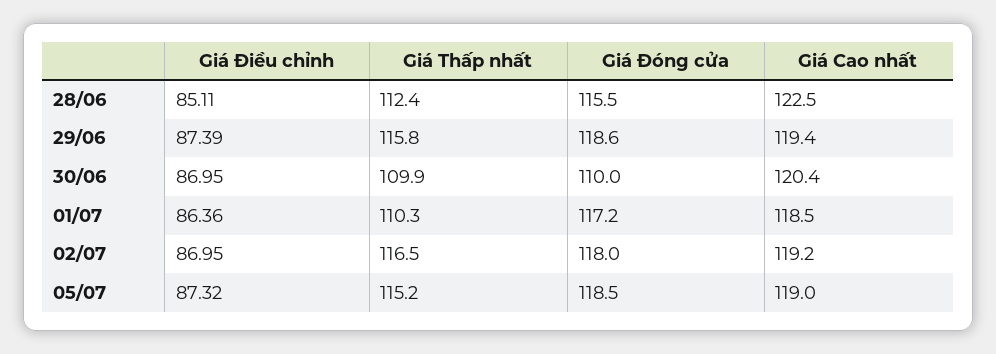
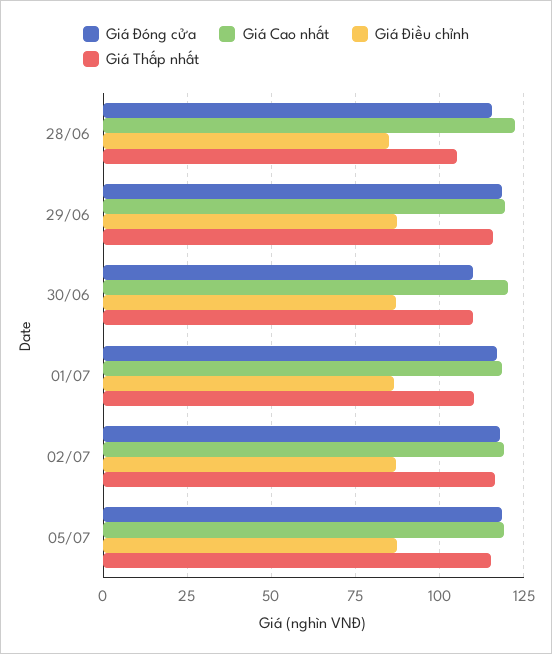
Giá Thấp nhất, 28/06: 112.4 -> 105

